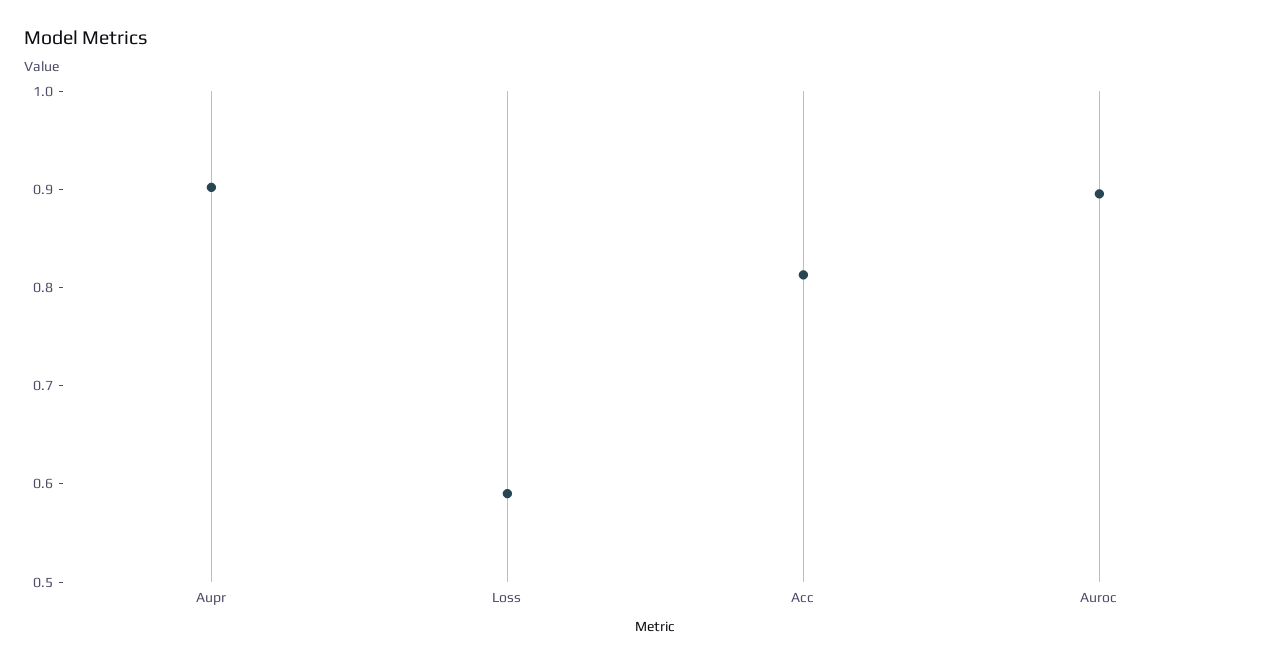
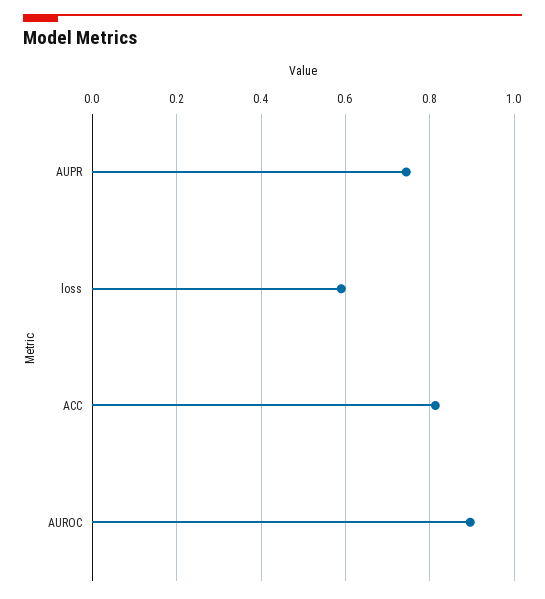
Aupr: 0.9 -> 0.74

